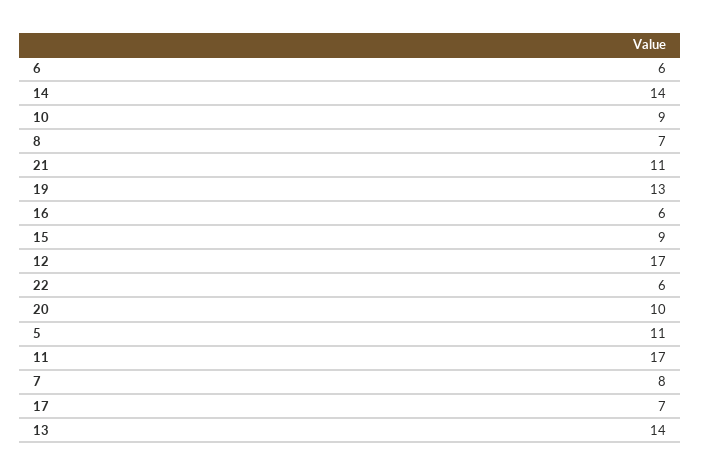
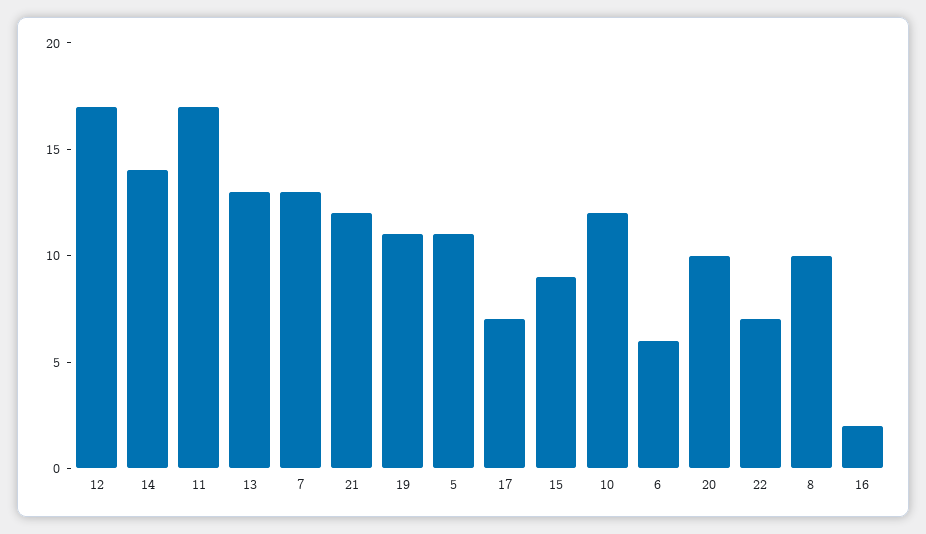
10: 9 -> 12
8: 7 -> 10
21: 11 -> 12
19: 13 -> 11
16: 6 -> 2
22: 6 -> 7
7: 8 -> 13
13: 14 -> 13

